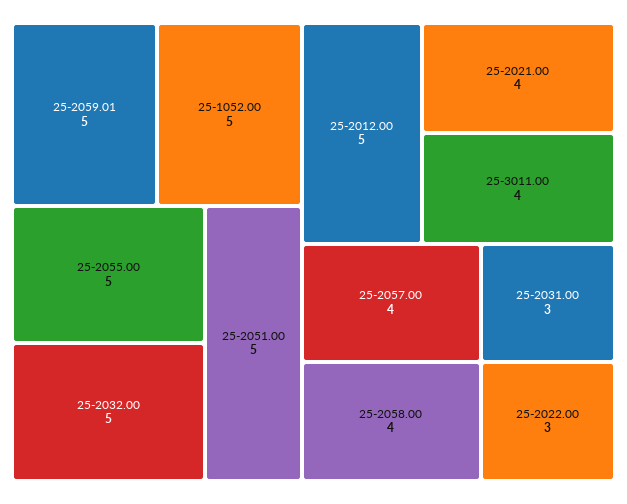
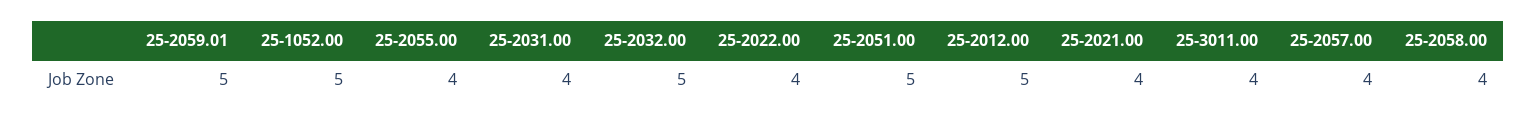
25-2055.00: 5 -> 4
25-2031.00: 3 -> 4
25-2022.00: 3 -> 4

